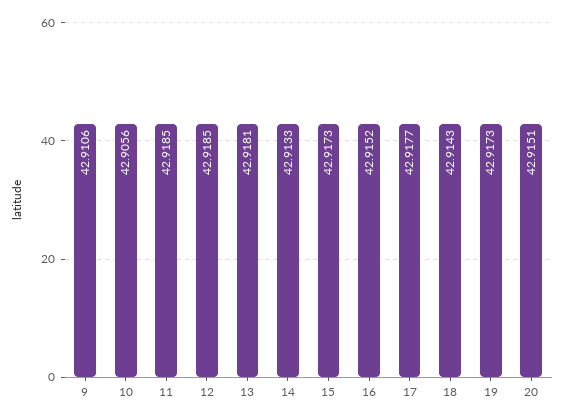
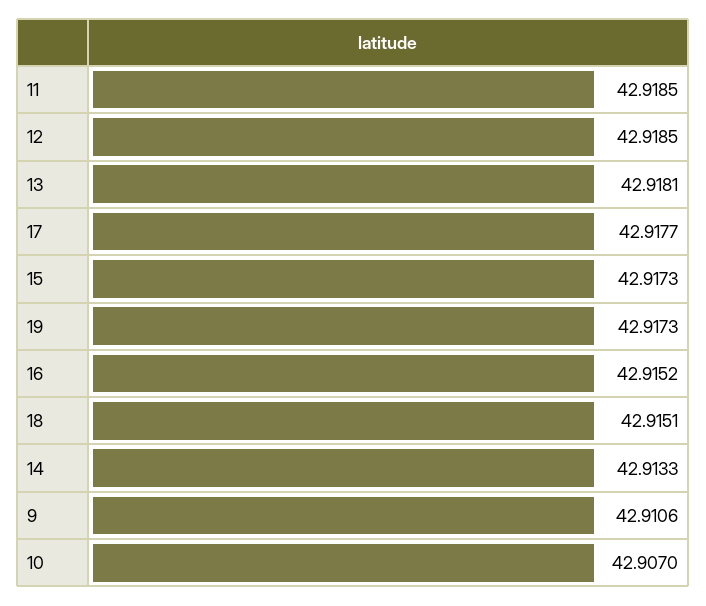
10: 42.9056 -> 42.907
18: 42.9143 -> 42.9151
20: 42.9151 -> none

